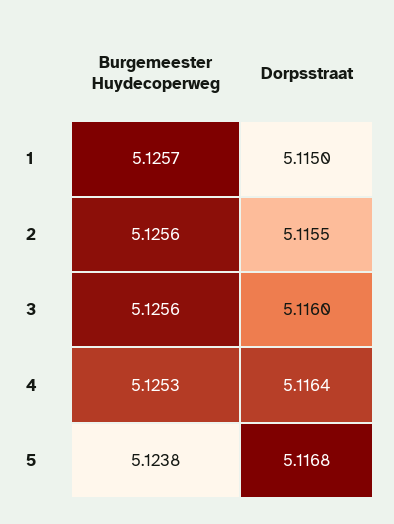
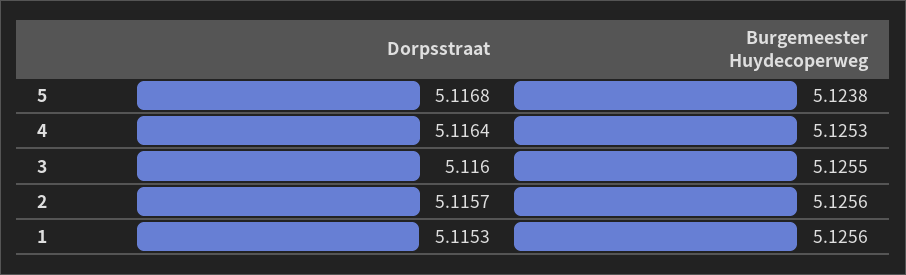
Burgemeester Huydecoperweg, 1: 5.1257 -> 5.1256
Dorpsstraat, 1: 5.115 -> 5.1153
Dorpsstraat, 2: 5.1155 -> 5.1157
Burgemeester Huydecoperweg, 3: 5.1256 -> 5.1255

